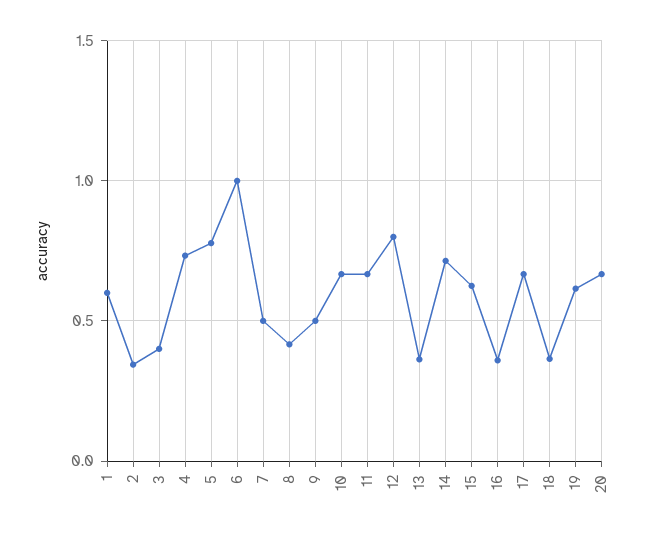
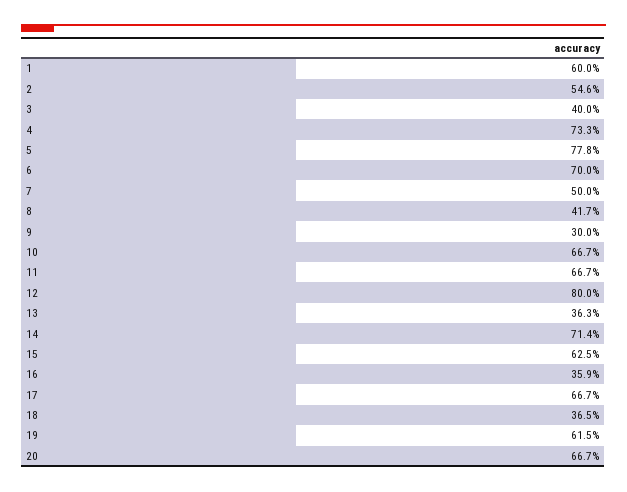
2: 0.35 -> 0.546
6: 1 -> 0.7
9: 0.5 -> 0.3

